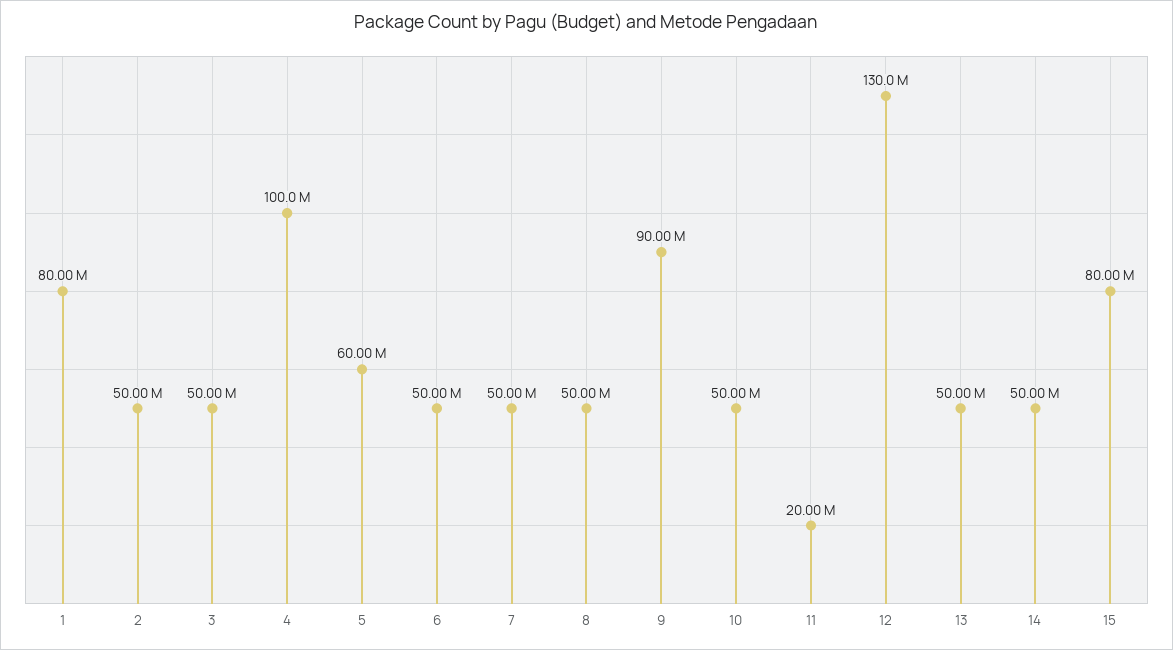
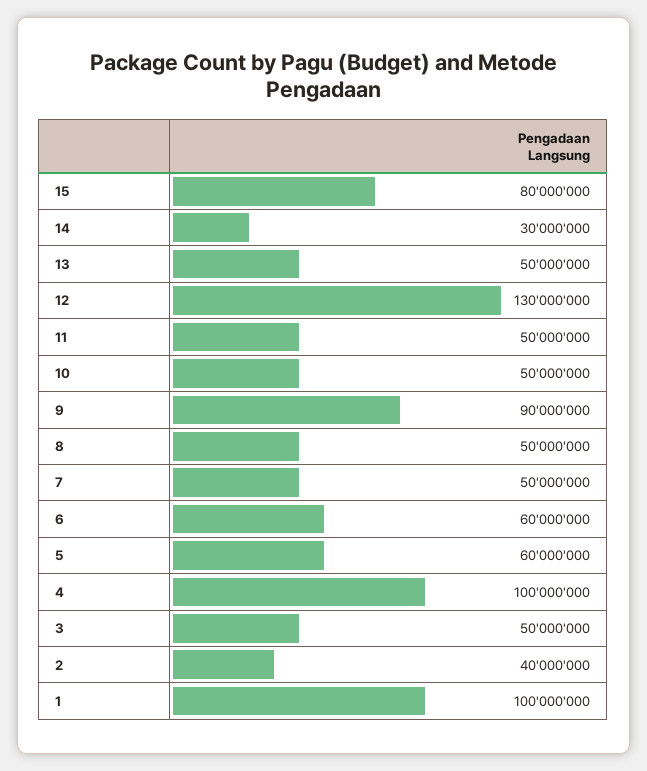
1: 80000000 -> 100000000
2: 50000000 -> 40000000
6: 50000000 -> 60000000
11: 20000000 -> 50000000
14: 50000000 -> 30000000

